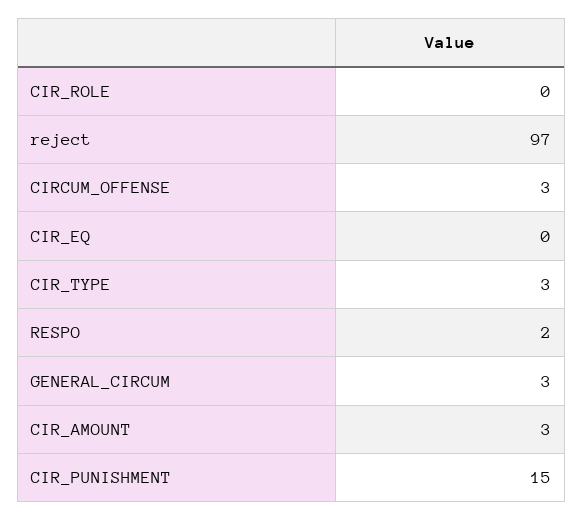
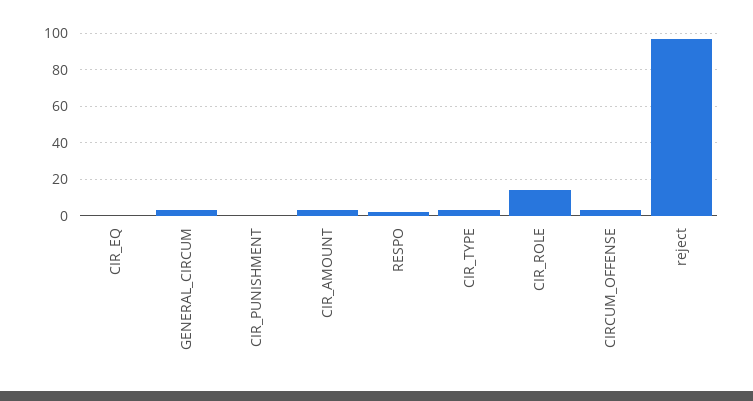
CIR_ROLE: 0 -> 15
CIR_PUNISHMENT: 15 -> 0

